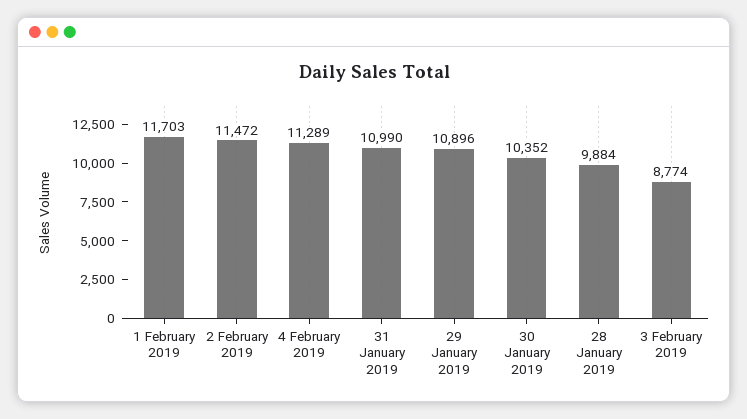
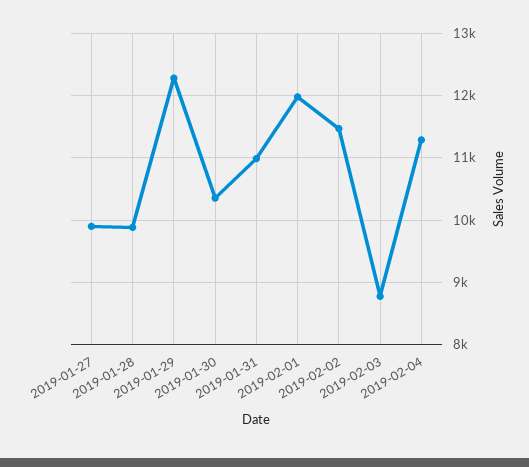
1 February 2019: 11703 -> 12000
29 January 2019: 10896 -> 12300
2019-01-27: none -> 9900

